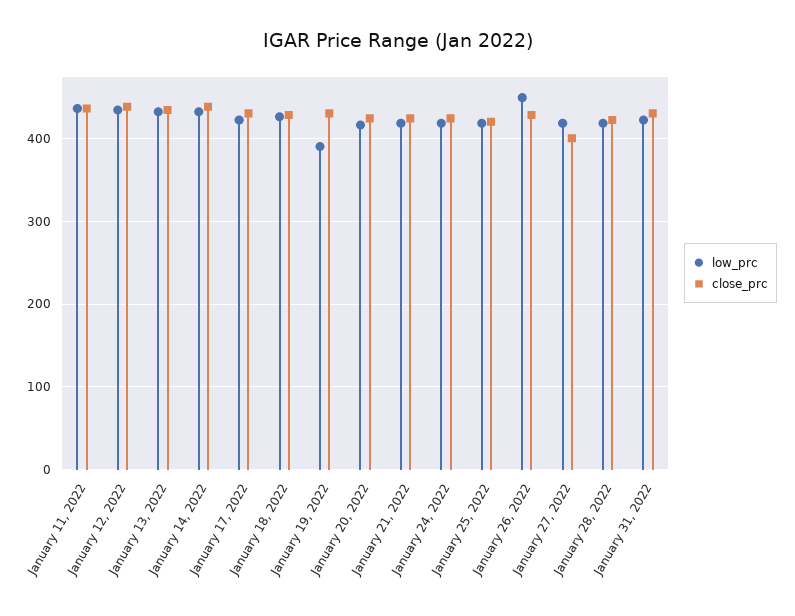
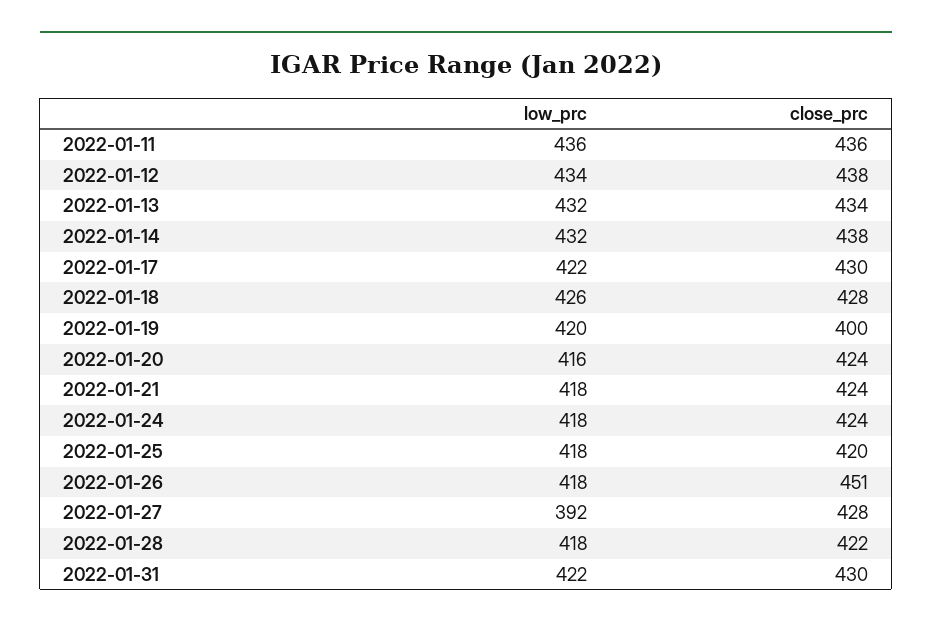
low_prc, January 19, 2022: 390 -> 420
close_prc, January 19, 2022: 430 -> 400
low_prc, January 26, 2022: 450 -> 418
close_prc, January 26, 2022: 430 -> 451
low_prc, January 27, 2022: 420 -> 392
close_prc, January 27, 2022: 400 -> 428

